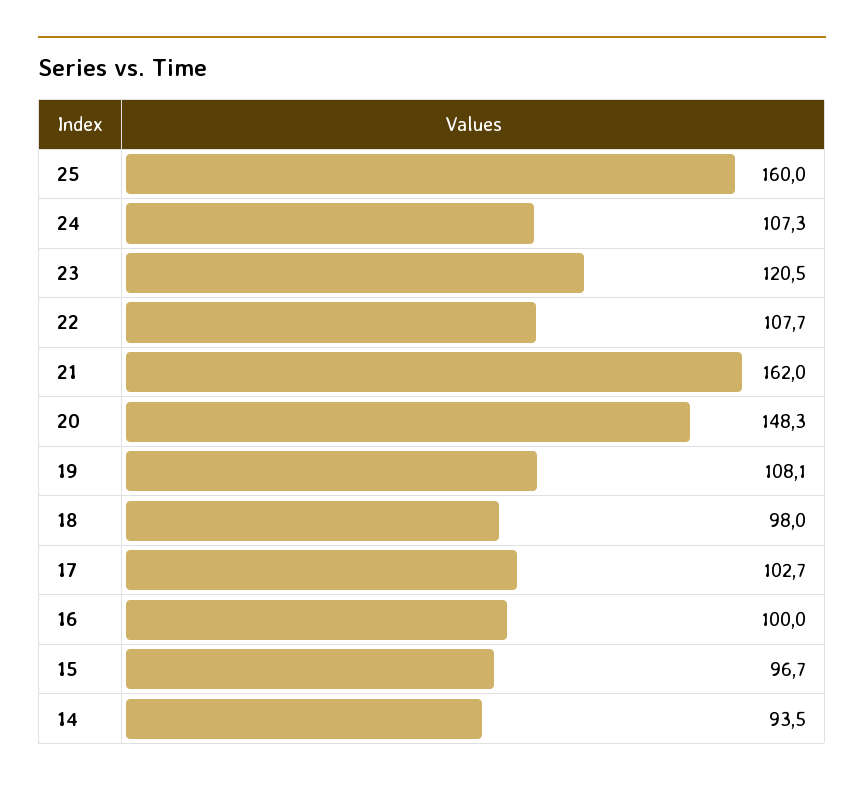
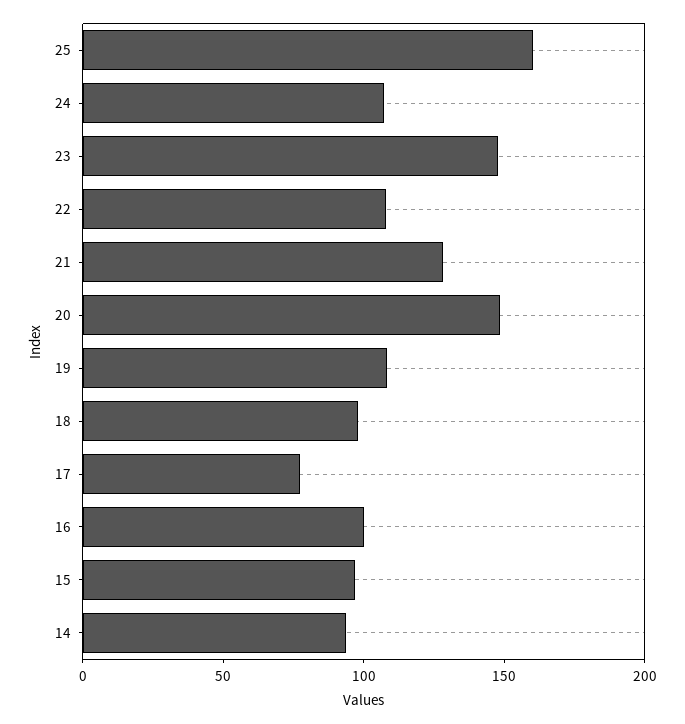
23: 120.5 -> 150
21: 162 -> 130
17: 102.7 -> 80

